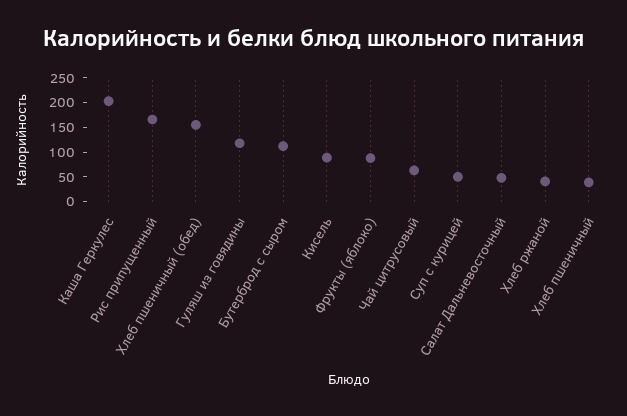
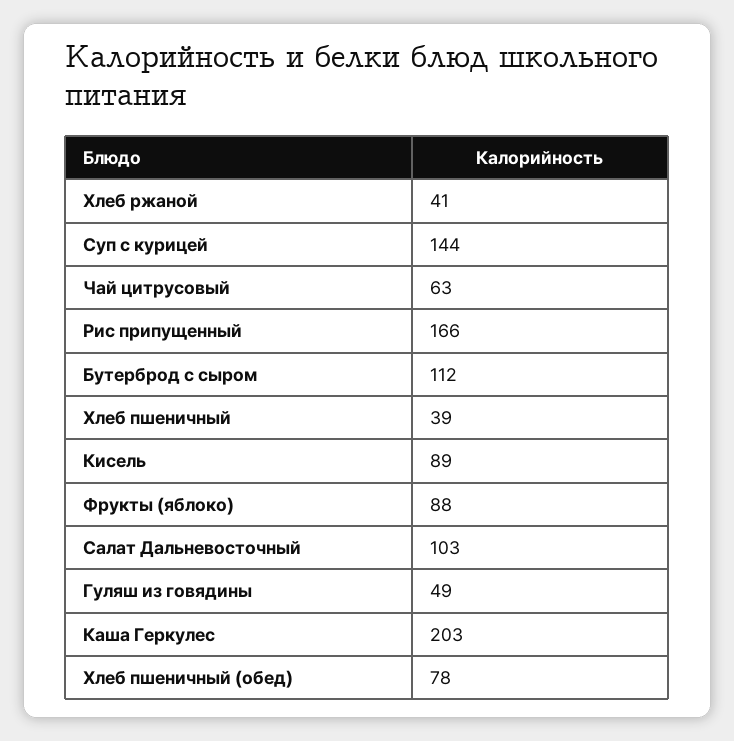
Хлеб пшеничный (обед): 150 -> 78
Гуляш из говядины: 125 -> 49
Суп с курицей: 50 -> 144
Салат Дальневосточный: 50 -> 103

